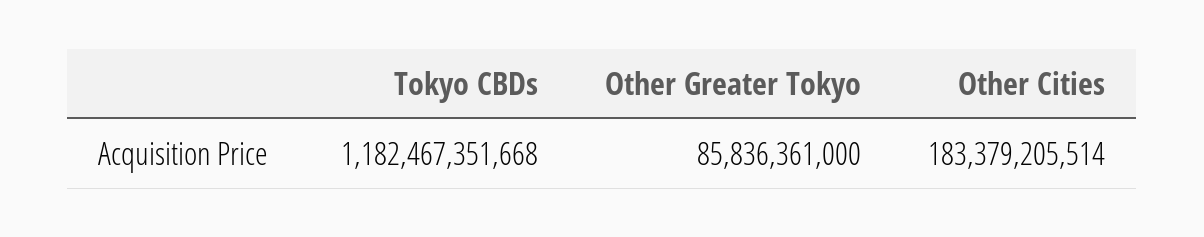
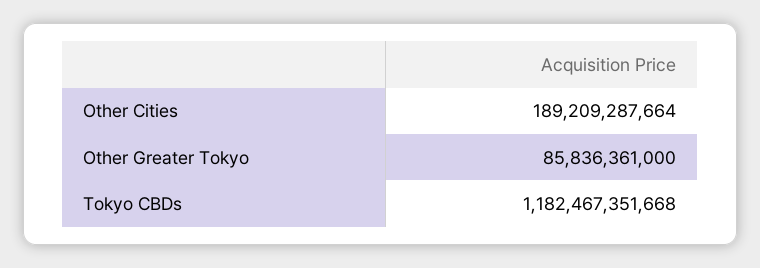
Other Cities: 183379205514 -> 189209287664

